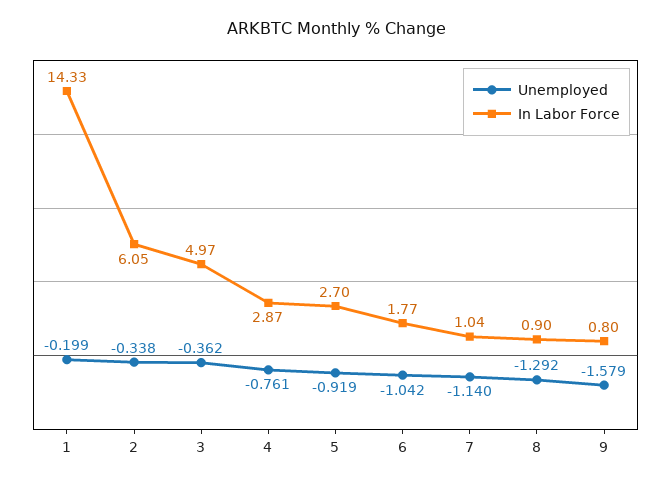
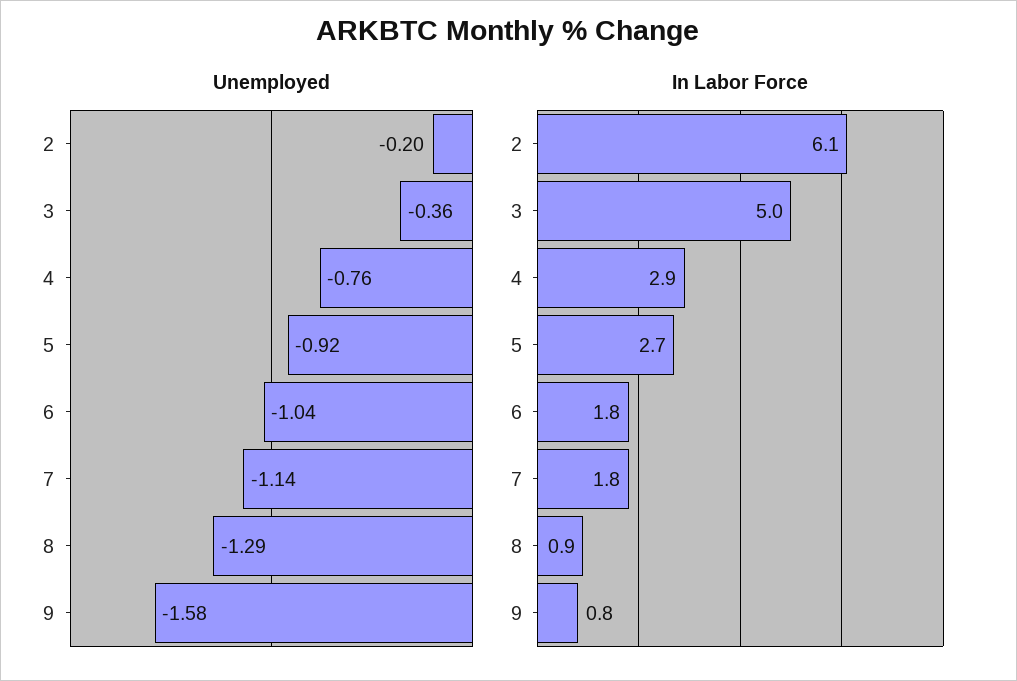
Unemployed, 1: -0.199 -> none
In Labor Force, 1: 14.33 -> none
Unemployed, 2: -0.338 -> -0.2
In Labor Force, 7: 1.04 -> 1.8

